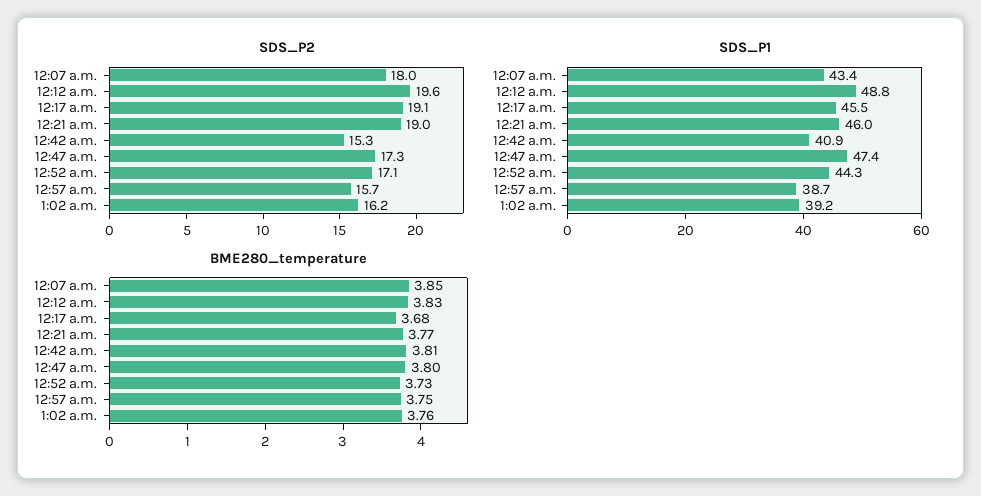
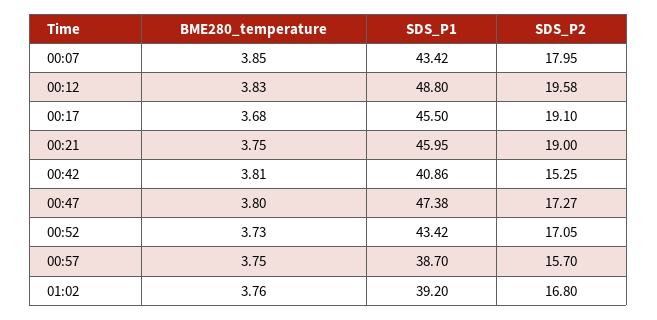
SDS_P2, 1:02 a.m.: 16.2 -> 16.8
SDS_P1, 12:52 a.m.: 44.3 -> 43.42
BME280_temperature, 12:21 a.m.: 3.77 -> 3.75

